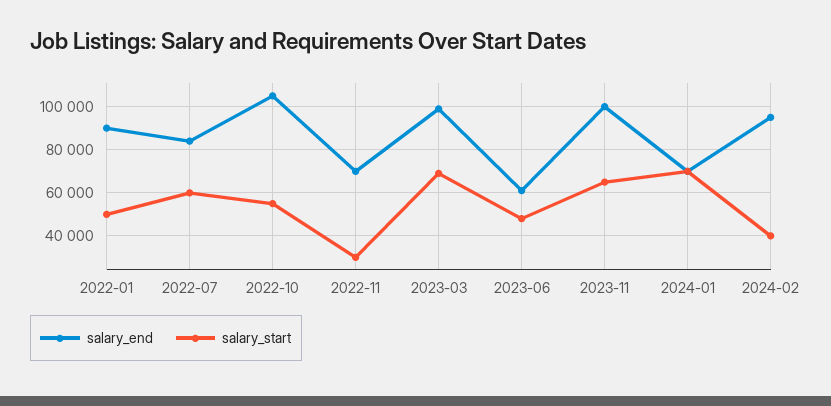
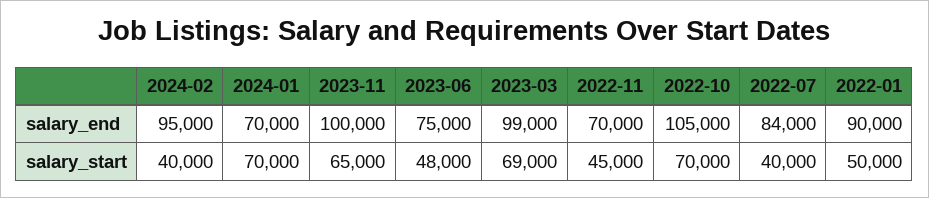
salary_start, 2022-07: 60000 -> 40000
salary_start, 2022-10: 55000 -> 70000
salary_start, 2022-11: 30000 -> 45000
salary_end, 2023-06: 60000 -> 75000

